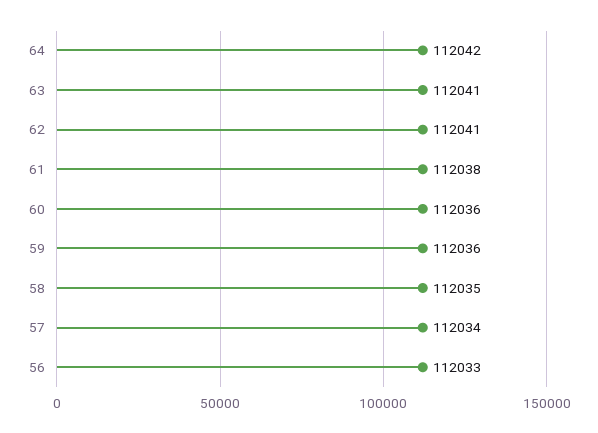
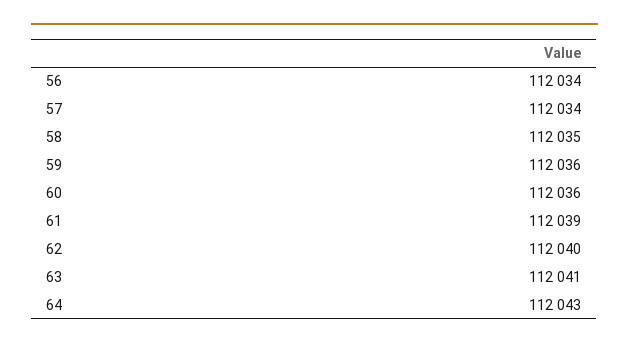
64: 112042 -> 112043
62: 112041 -> 112040
61: 112038 -> 112039
56: 112033 -> 112034

